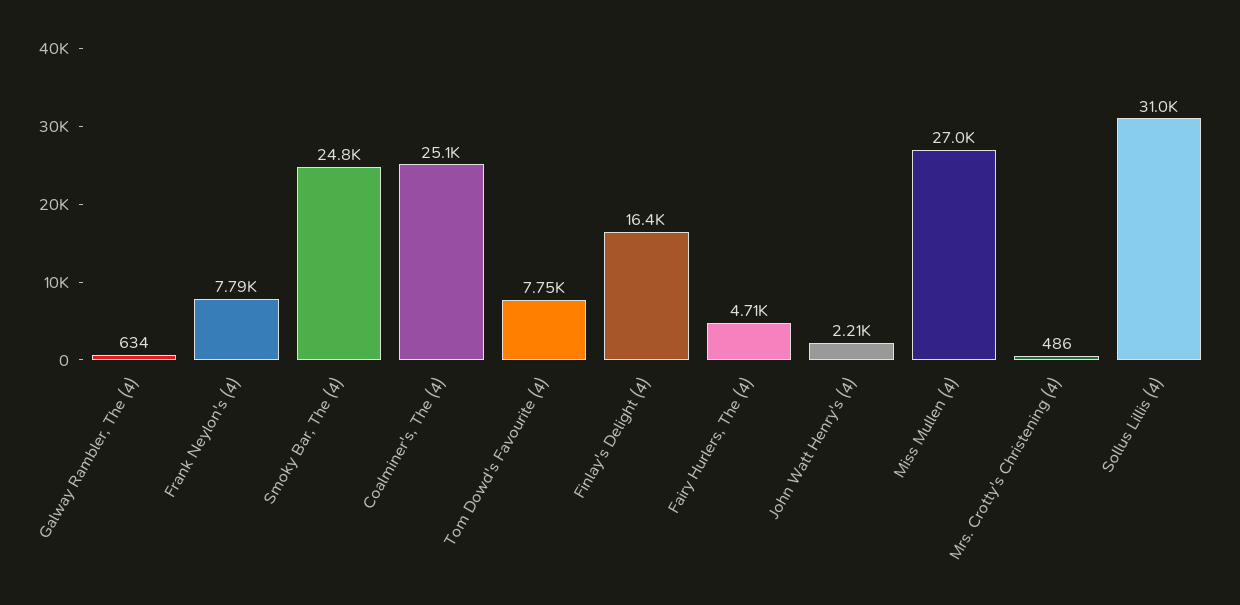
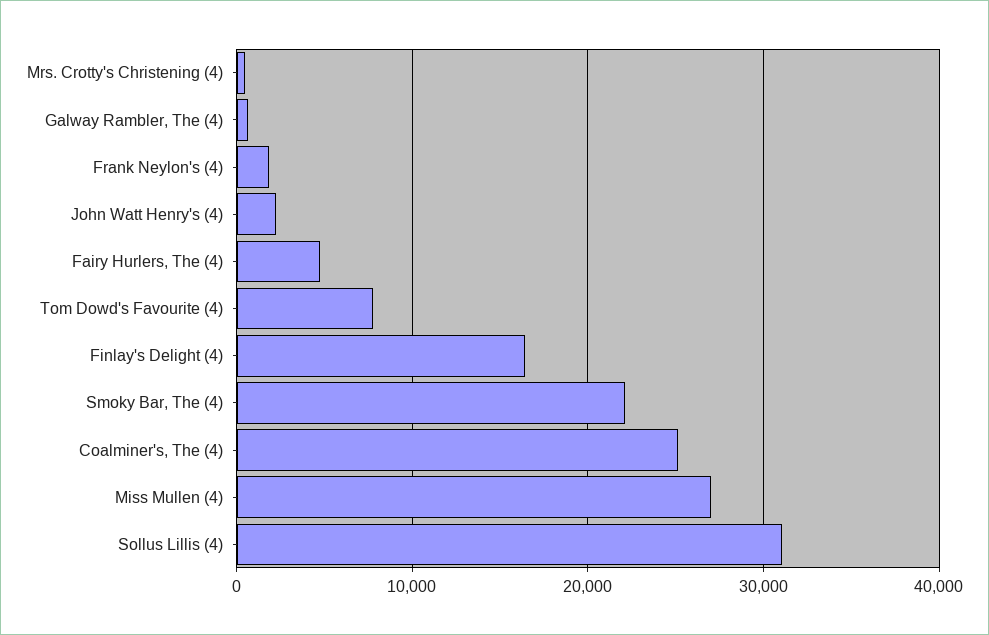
Frank Neylon's (4): 7790 -> 2000
Smoky Bar, The (4): 24800 -> 22000

